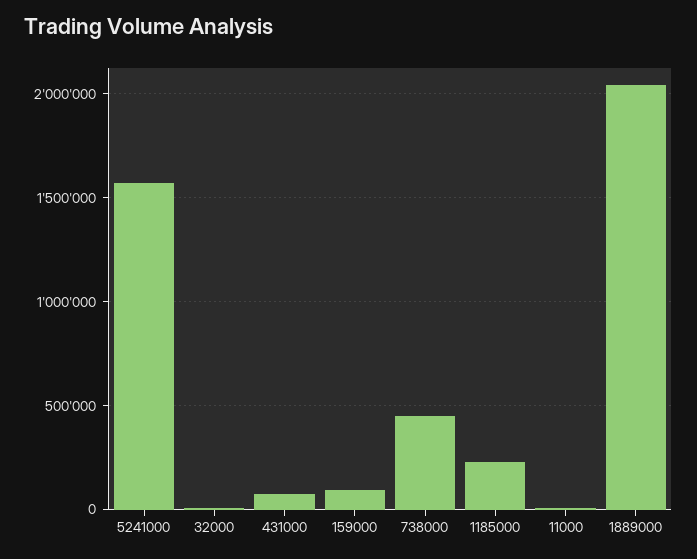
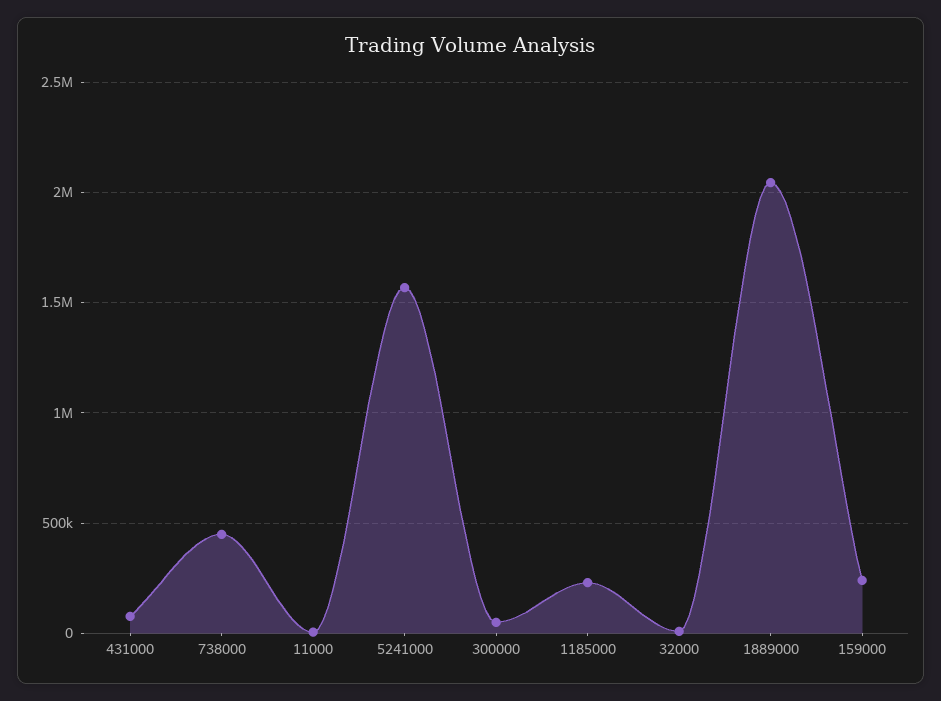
159000: 100000 -> 250000
300000: none -> 50000

